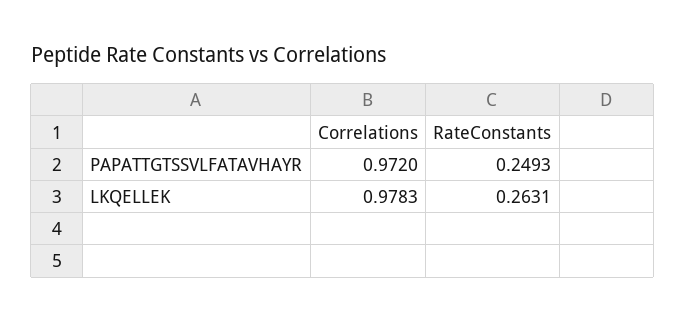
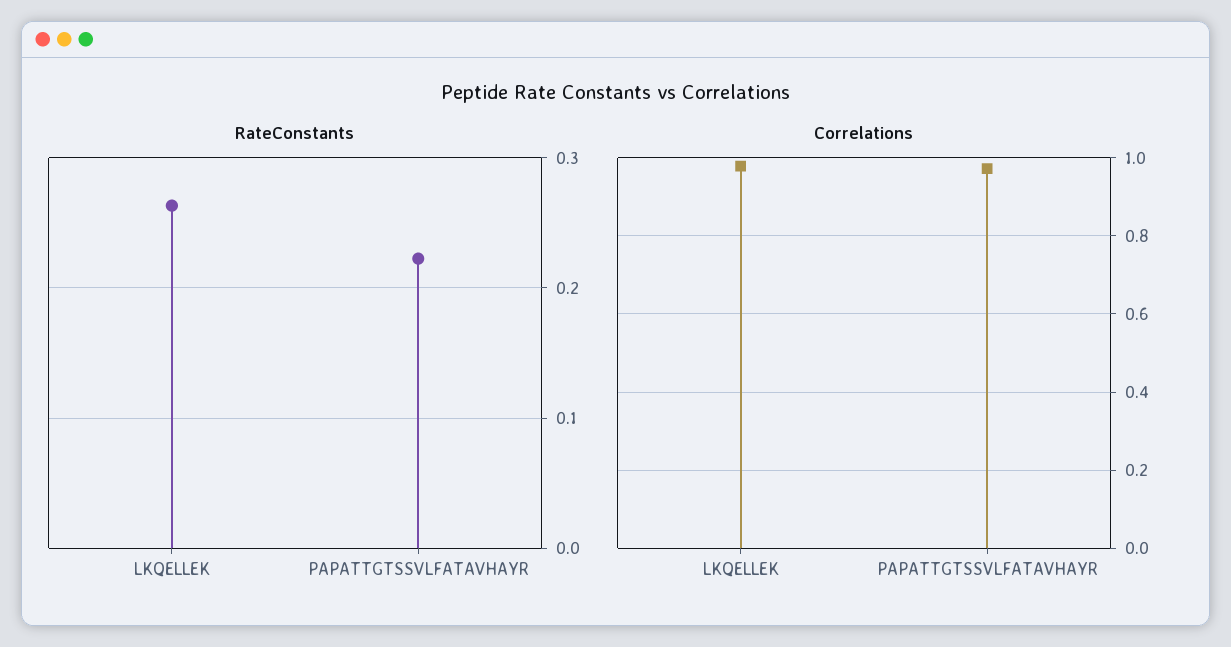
RateConstants, PAPATTGTSSVLFATAVHAYR: 0.2493 -> 0.22

